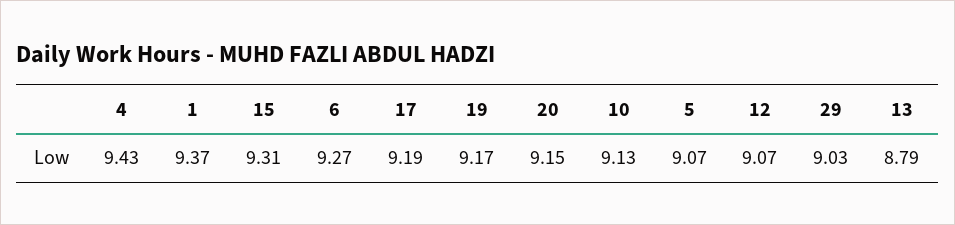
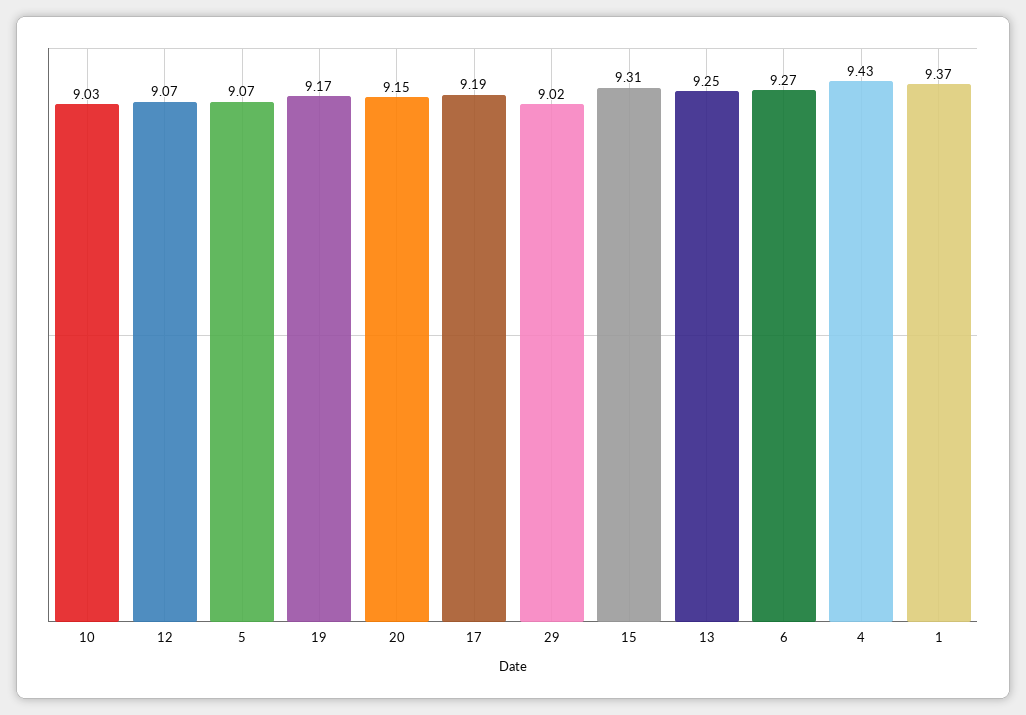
10: 9.13 -> 9.03
29: 9.03 -> 9.02
13: 8.79 -> 9.25

